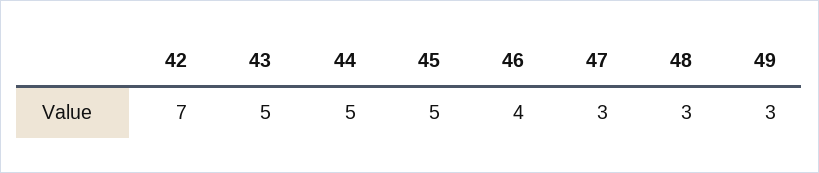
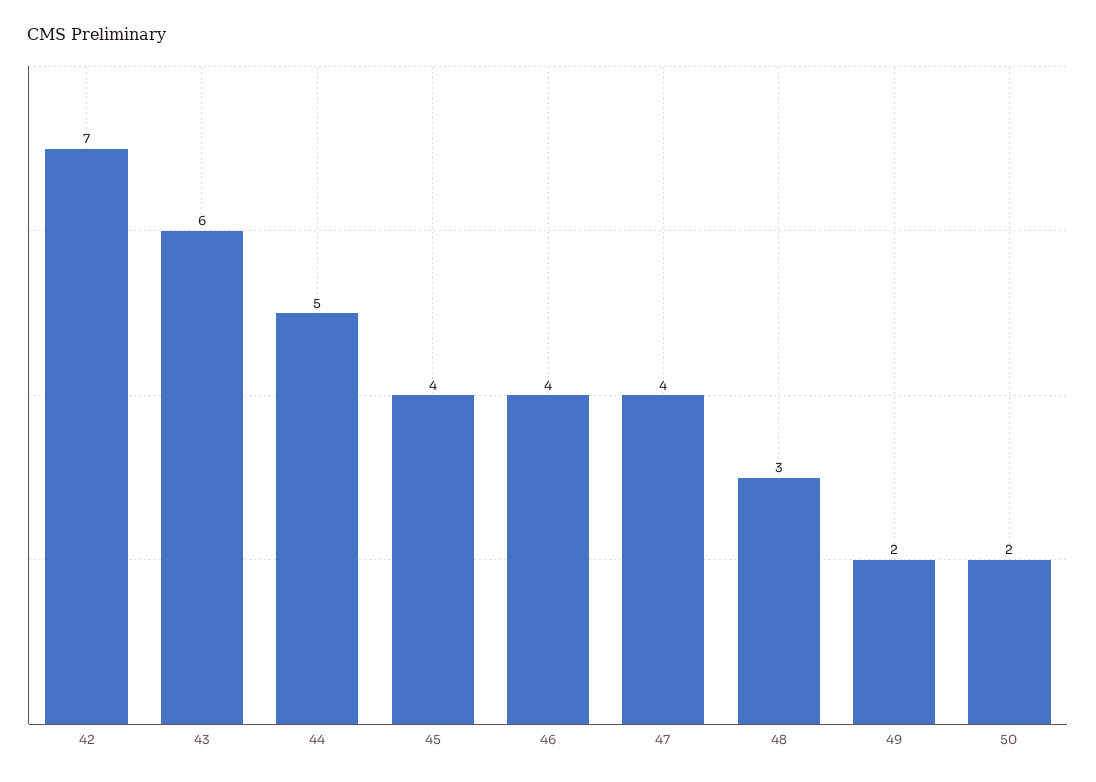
43: 5 -> 6
45: 5 -> 4
47: 3 -> 4
49: 3 -> 2
50: none -> 2

